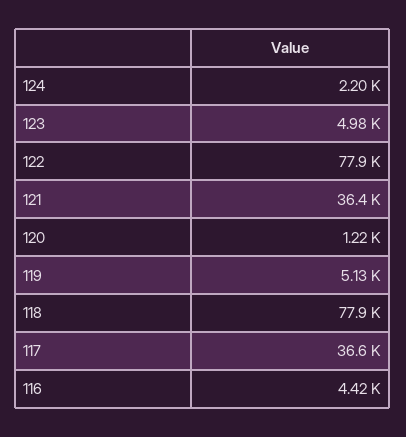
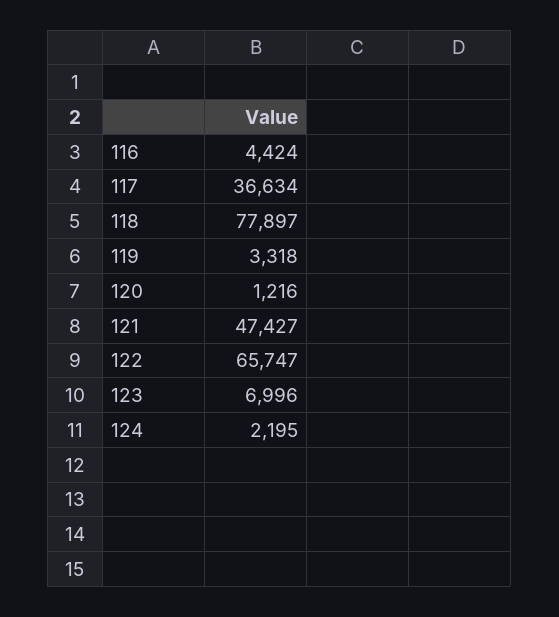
123: 4980 -> 6996
122: 77900 -> 65747
121: 36400 -> 47427
119: 5130 -> 3318

